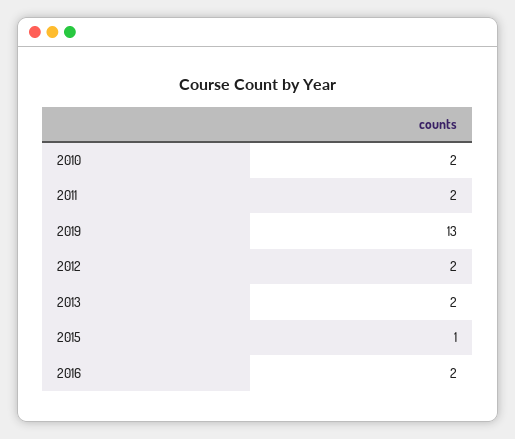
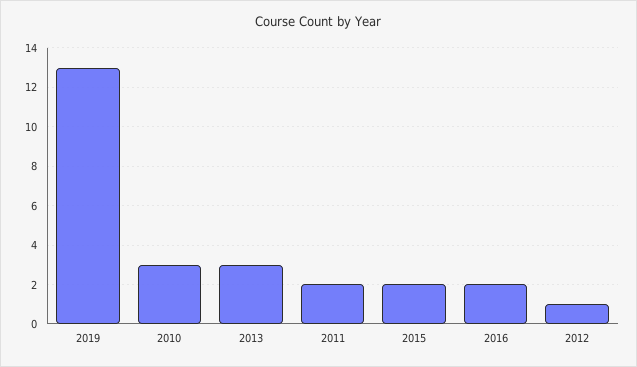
2010: 2 -> 3
2012: 2 -> 1
2013: 2 -> 3
2015: 1 -> 2

